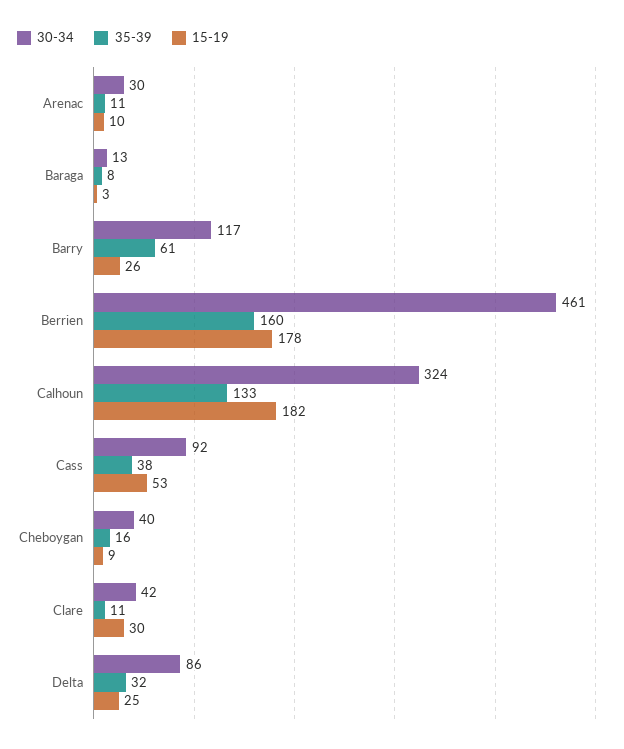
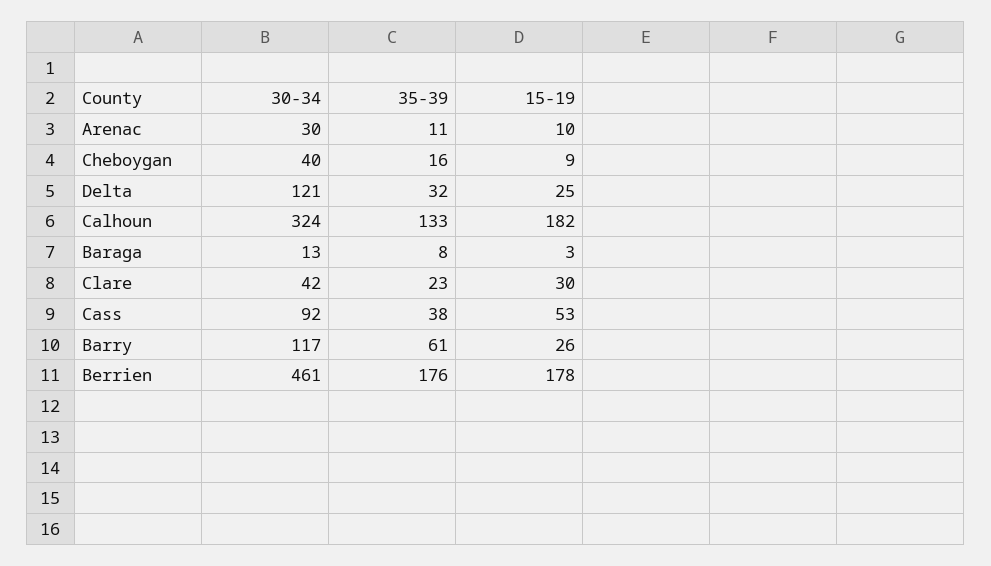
35-39, Berrien: 160 -> 176
35-39, Clare: 11 -> 23
30-34, Delta: 86 -> 121

